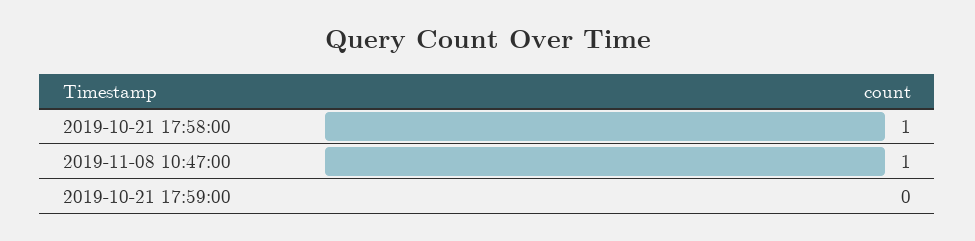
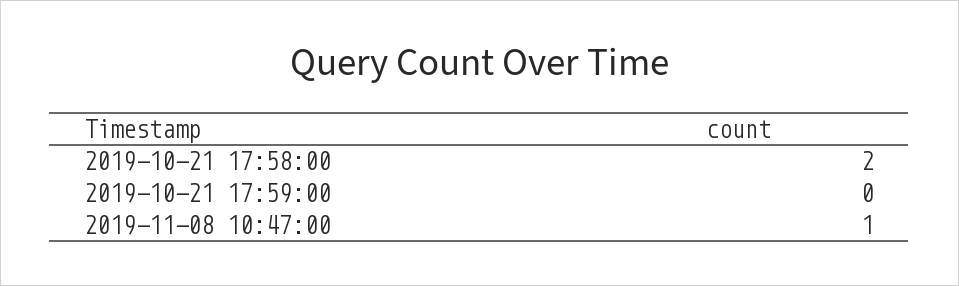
2019-10-21 17:58:00: 1 -> 2

